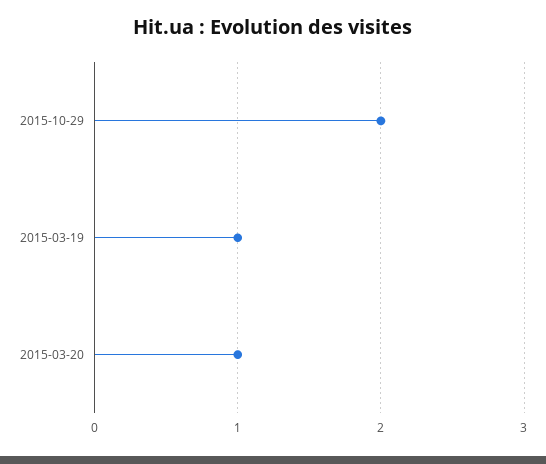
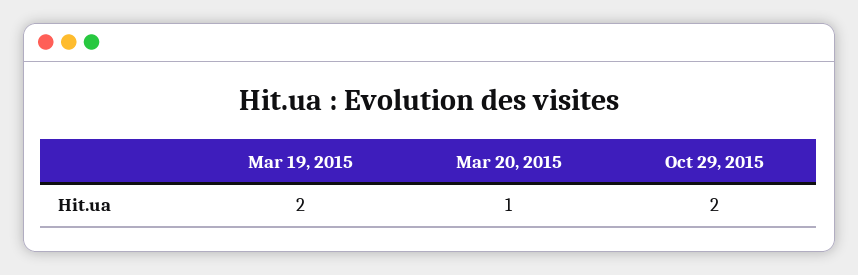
2015-03-19: 1 -> 2

